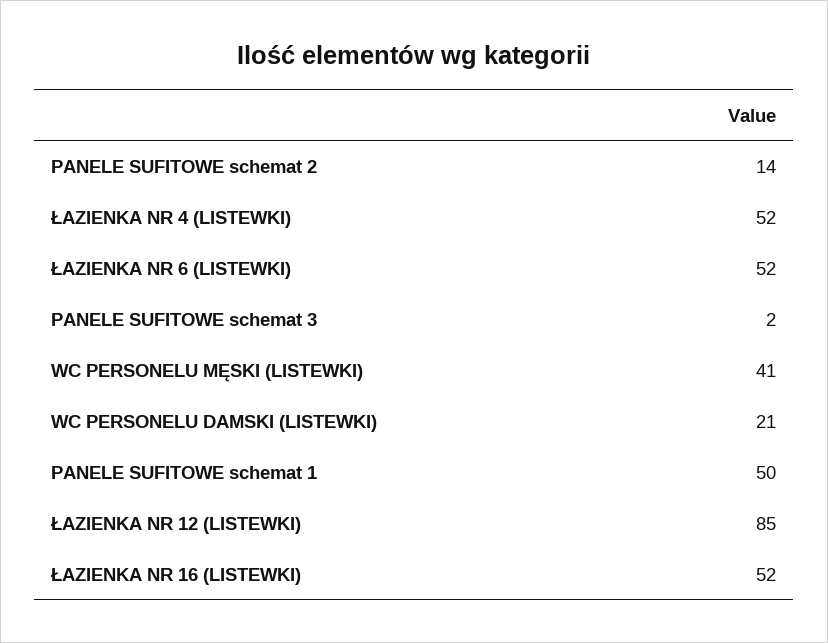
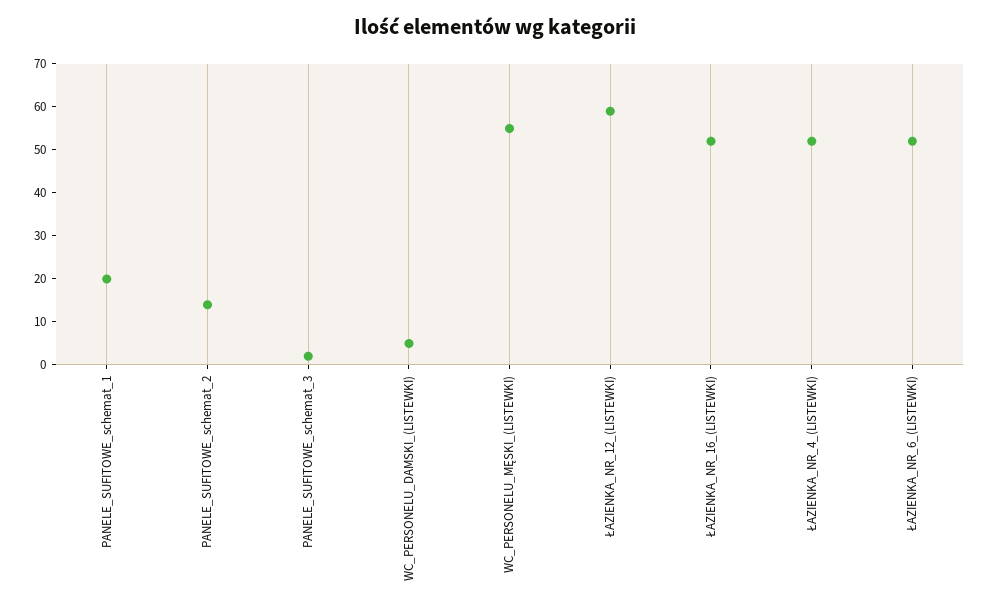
WC PERSONELU MĘSKI (LISTEWKI): 41 -> 55
WC PERSONELU DAMSKI (LISTEWKI): 21 -> 5
PANELE SUFITOWE schemat 1: 50 -> 20
ŁAZIENKA NR 12 (LISTEWKI): 85 -> 60

